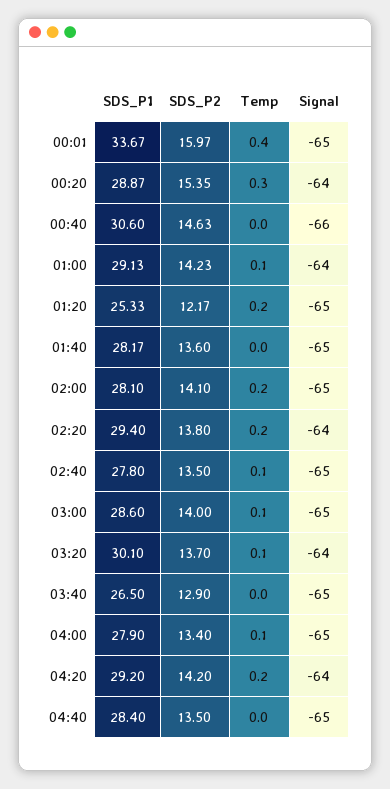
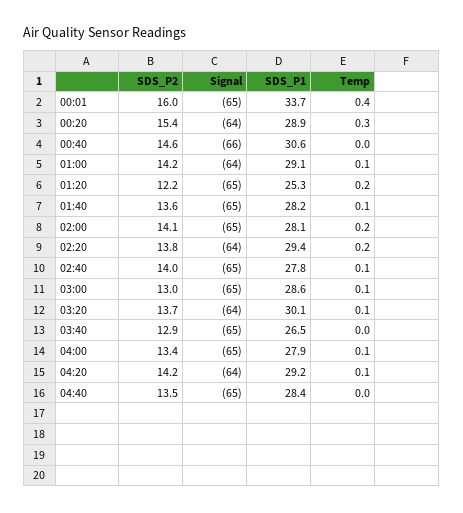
Temp, 01:40: 0 -> 0.1
SDS_P2, 02:40: 13.5 -> 14
SDS_P2, 03:00: 14 -> 13
Temp, 04:20: 0.2 -> 0.1

